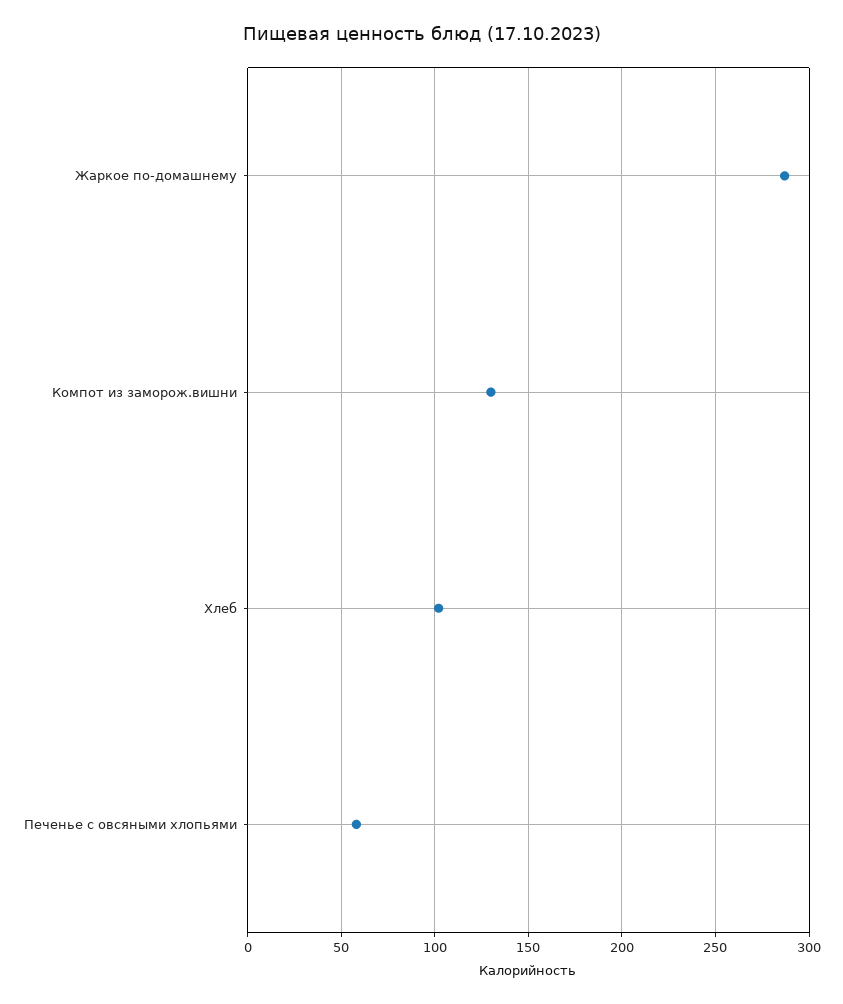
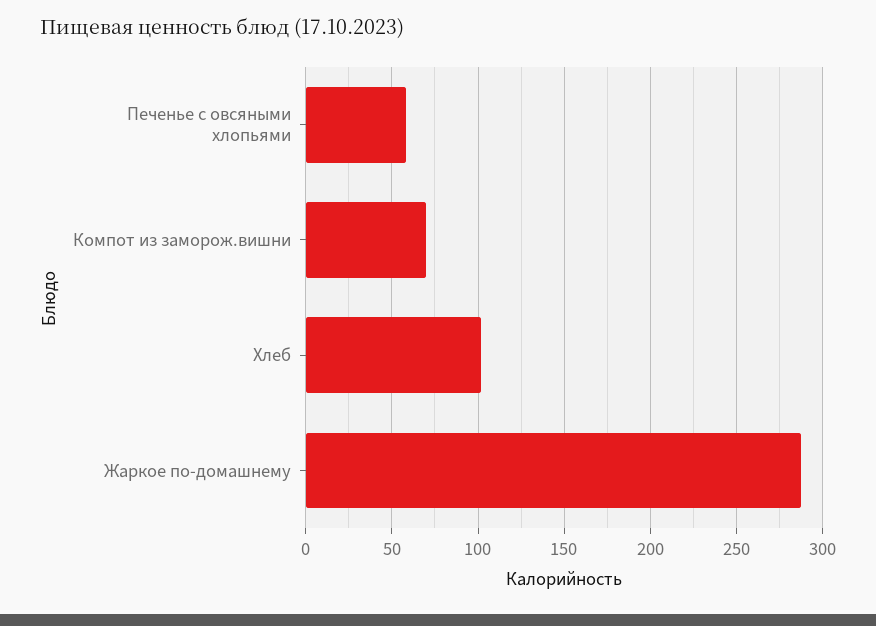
Компот из заморож.вишни: 130 -> 70

